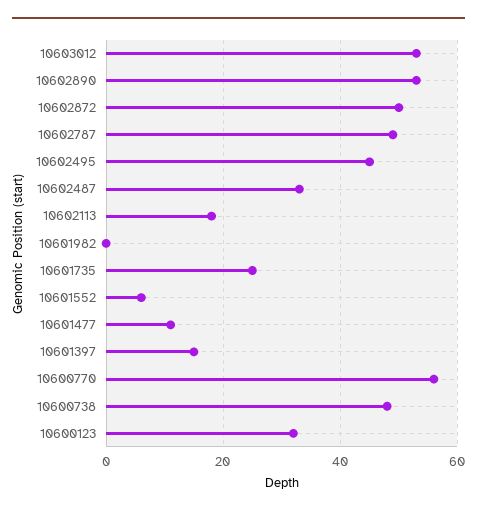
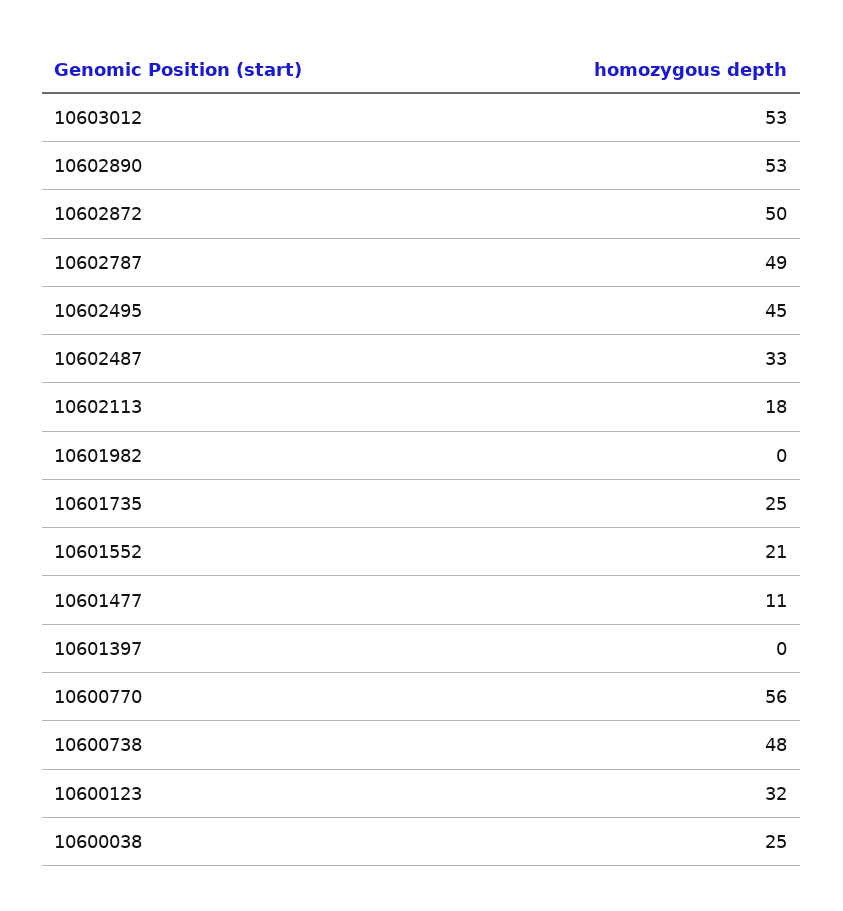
10601552: 5 -> 21
10601397: 15 -> 0
10600038: none -> 25

